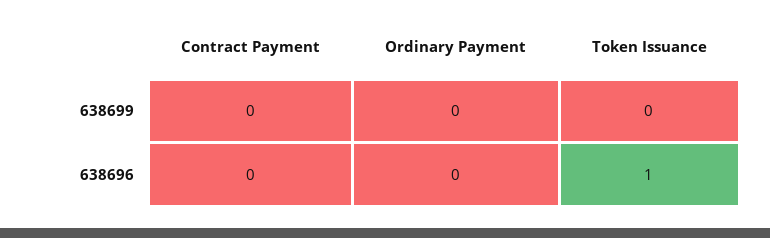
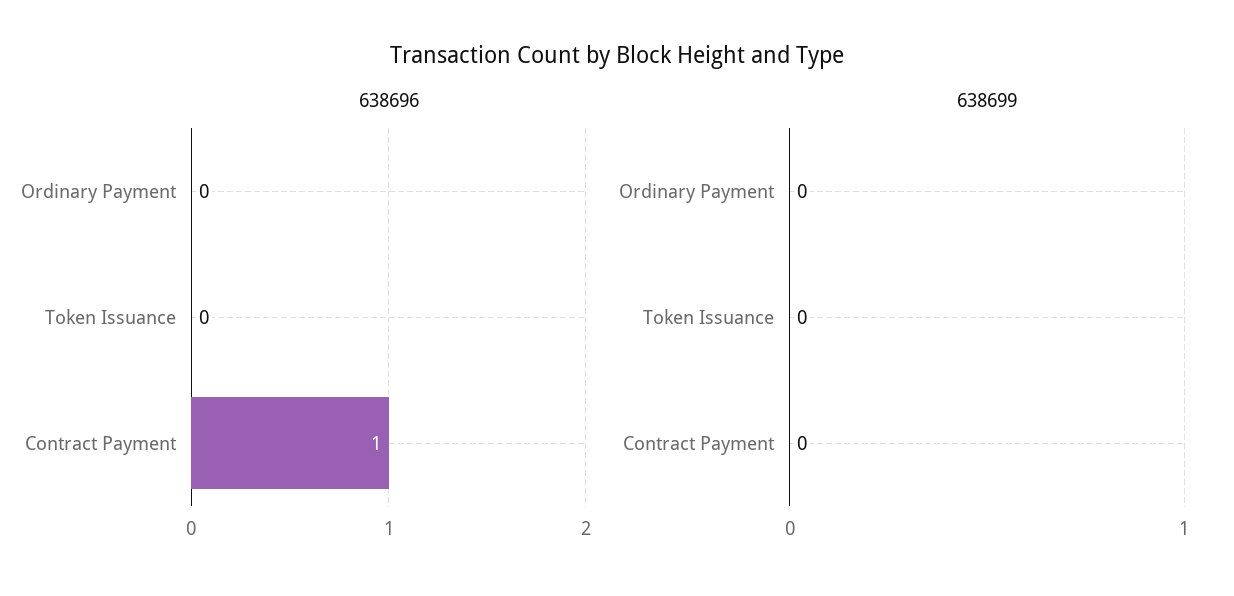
638696, Contract Payment: 0 -> 1
638696, Token Issuance: 1 -> 0

